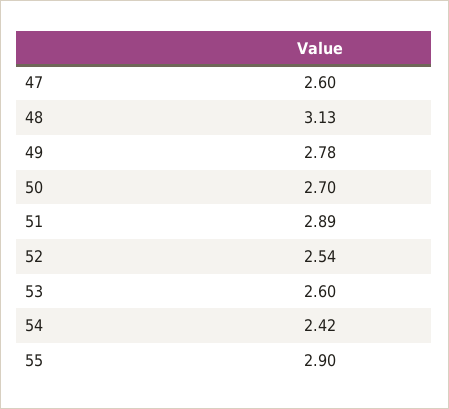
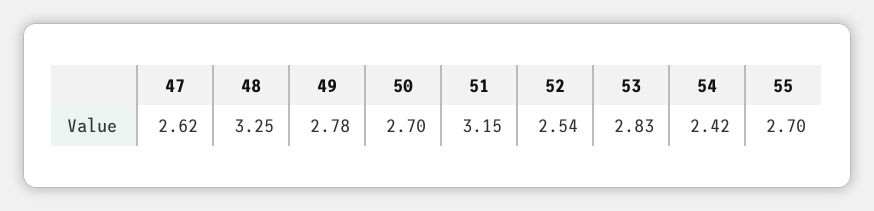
47: 2.6 -> 2.62
48: 3.13 -> 3.25
51: 2.89 -> 3.15
53: 2.6 -> 2.83
55: 2.9 -> 2.7

